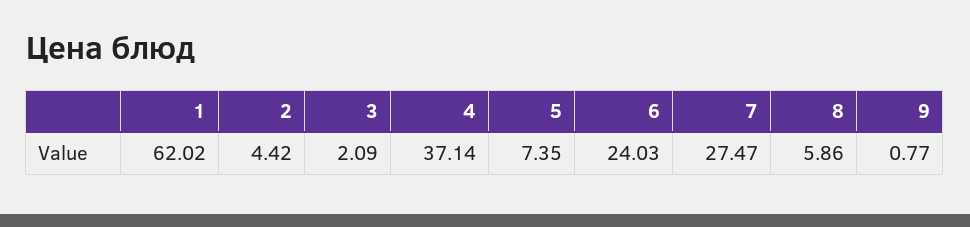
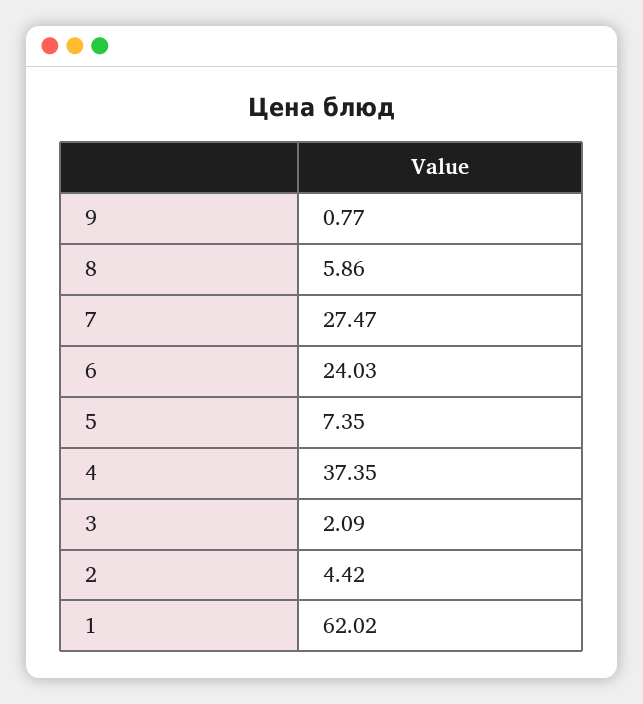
4: 37.14 -> 37.35

